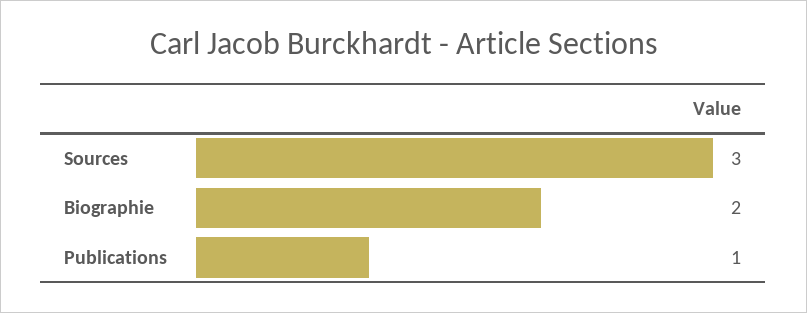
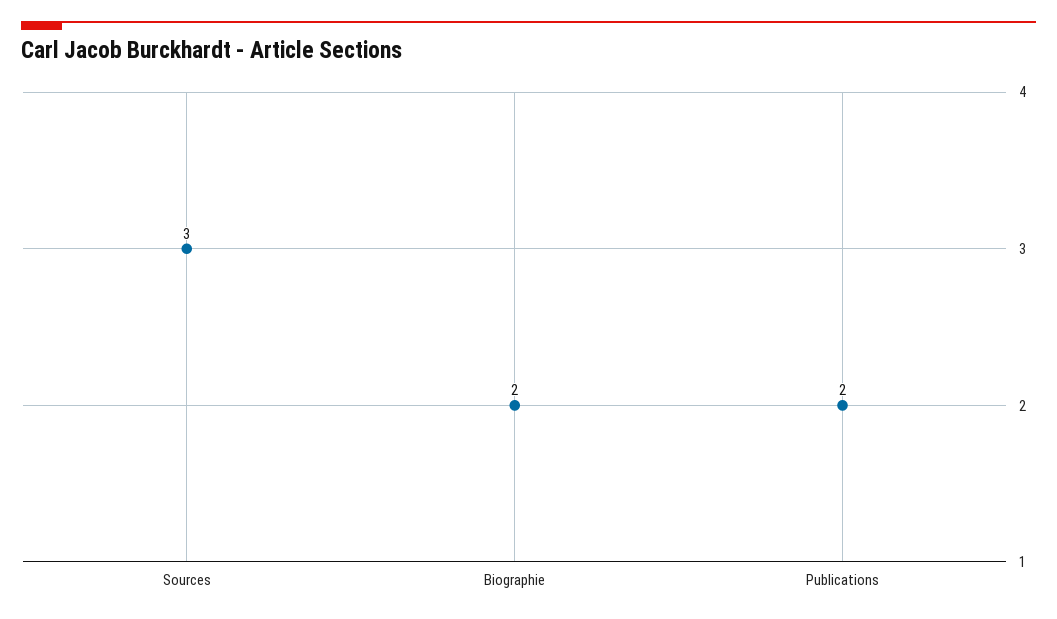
Publications: 1 -> 2

